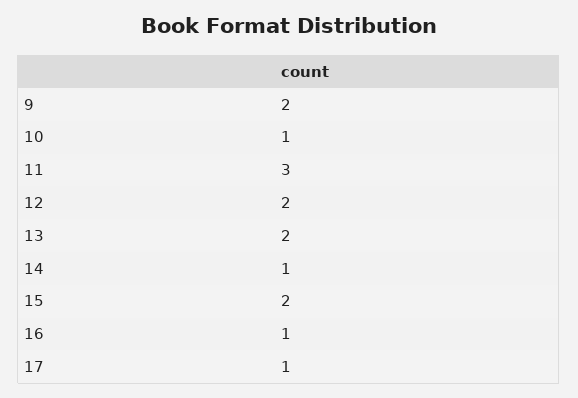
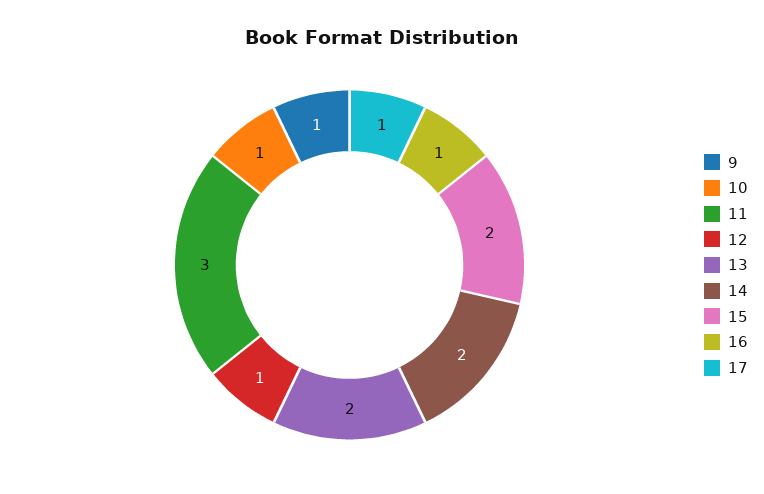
9: 2 -> 1
12: 2 -> 1
14: 1 -> 2

